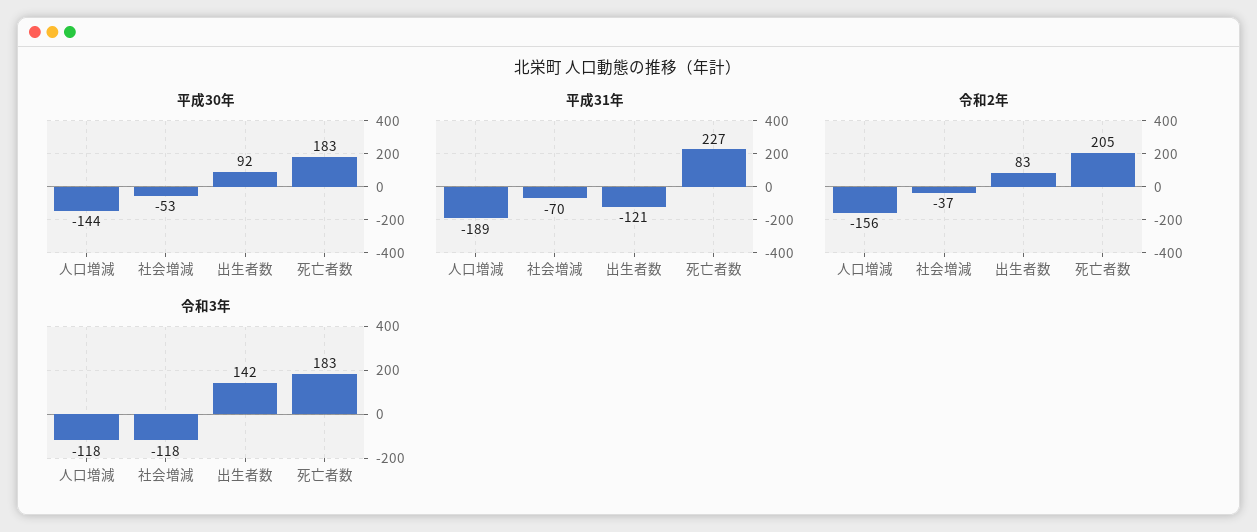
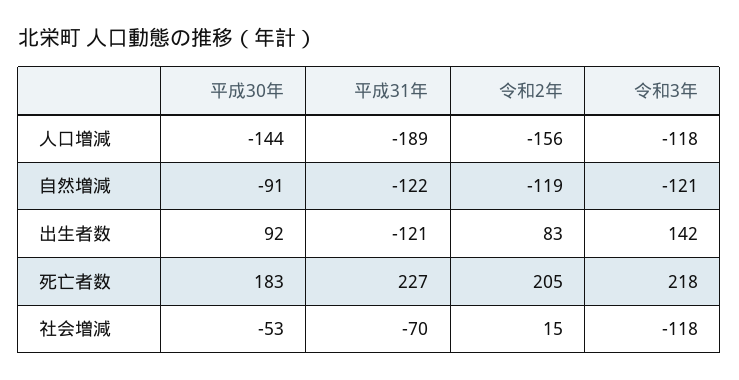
令和2年, 社会増減: -37 -> 15
令和3年, 死亡者数: 183 -> 218
平成30年, 自然増減: none -> -91
平成31年, 自然増減: none -> -122
令和2年, 自然増減: none -> -119
令和3年, 自然増減: none -> -121

